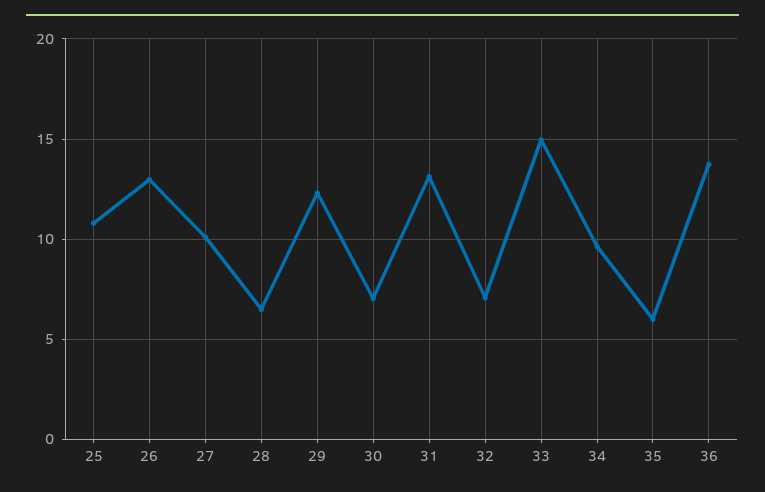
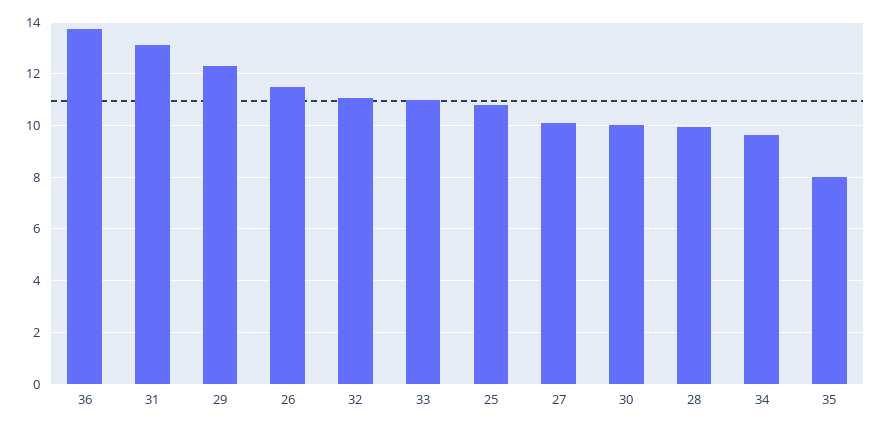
26: 13 -> 11.5
28: 6.5 -> 10
30: 7 -> 10
32: 7 -> 11
33: 15 -> 11
35: 6 -> 8

